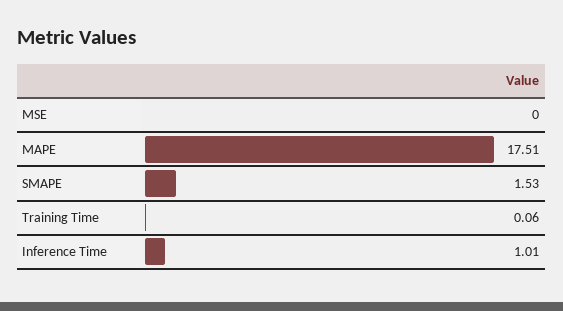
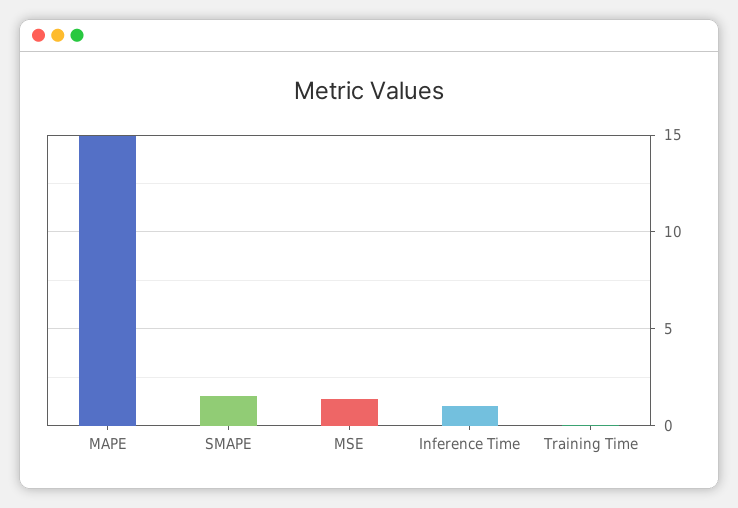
MSE: 0 -> 1.5
MAPE: 17.51 -> 15

